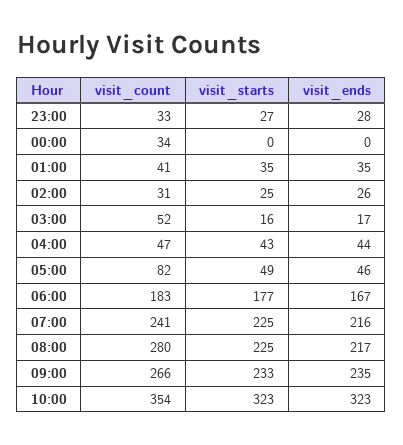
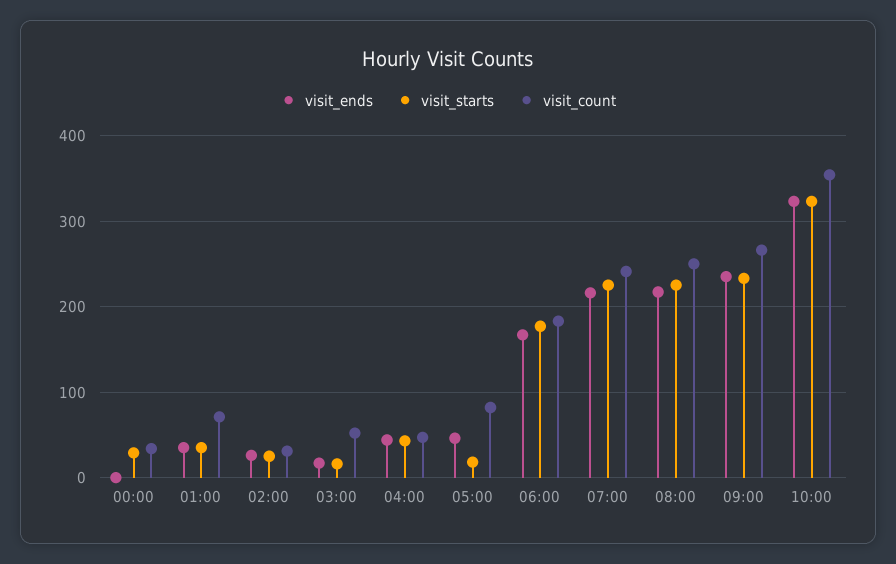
visit_count, 23:00: 33 -> none
visit_starts, 23:00: 27 -> none
visit_ends, 23:00: 28 -> none
visit_starts, 00:00: 0 -> 30
visit_count, 01:00: 41 -> 70
visit_starts, 05:00: 49 -> 20
visit_count, 08:00: 280 -> 250

